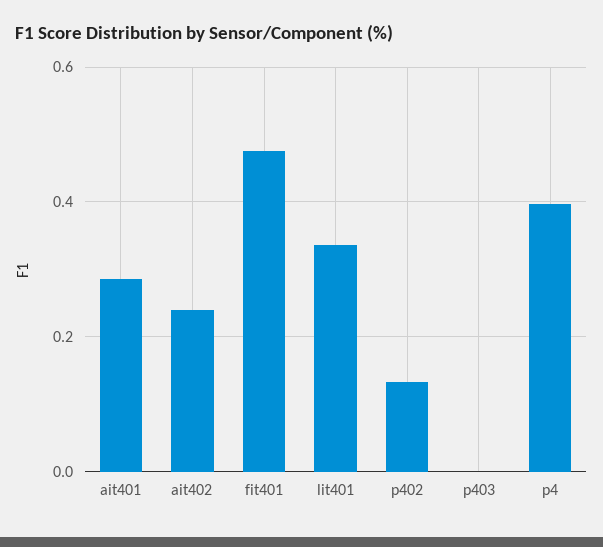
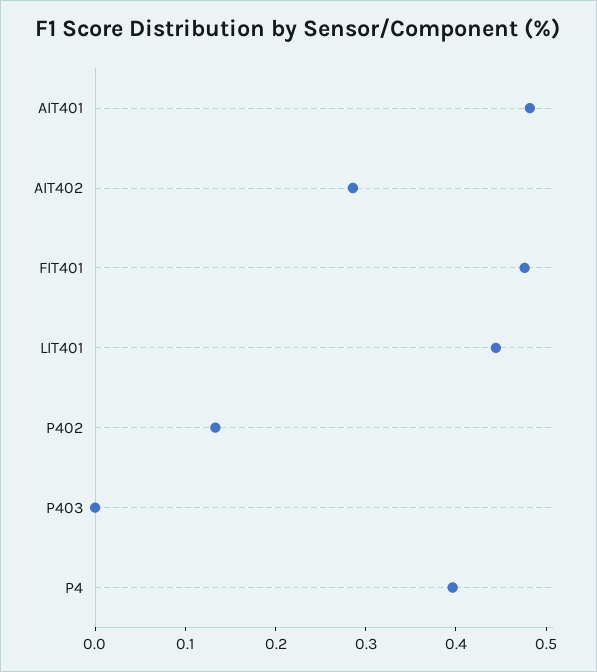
ait401: 0.28 -> 0.48
ait402: 0.24 -> 0.28
lit401: 0.34 -> 0.44

